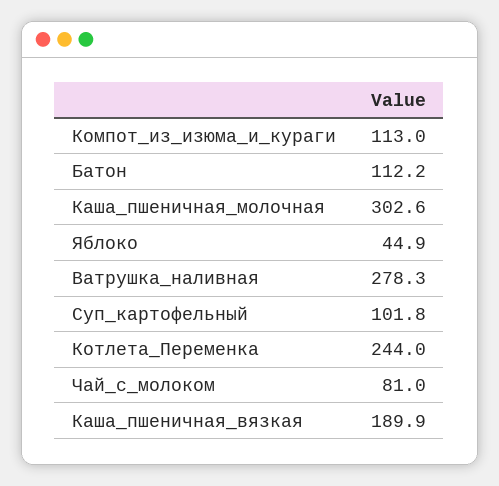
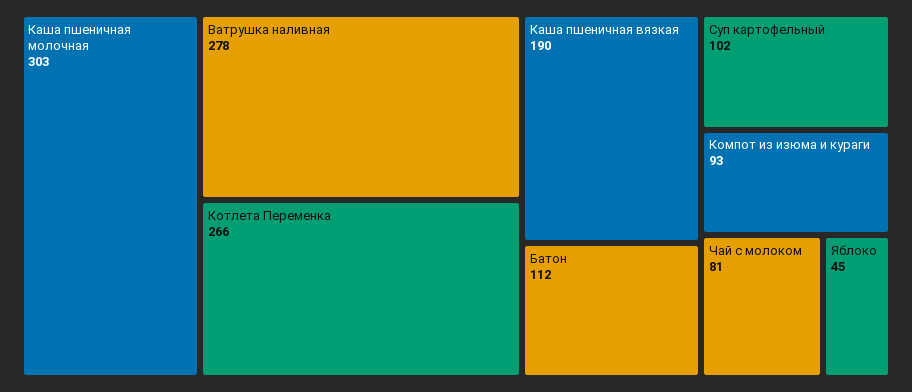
Компот_из_изюма_и_кураги: 113 -> 93
Котлета_Переменка: 244 -> 266

